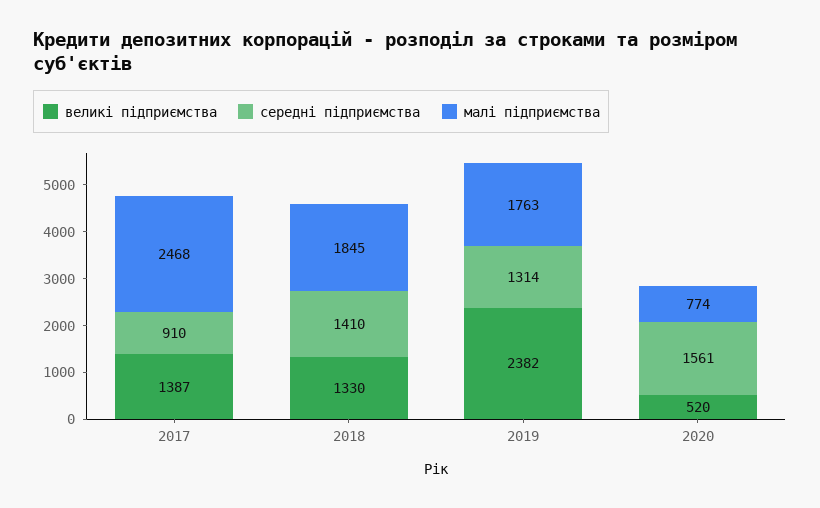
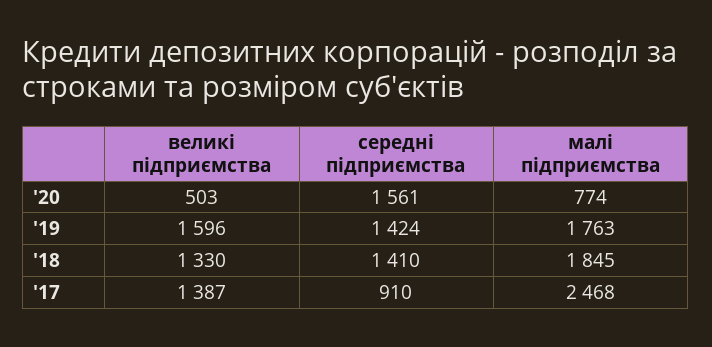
великі підприємства, 2019: 2382 -> 1596
середні підприємства, 2019: 1314 -> 1424
великі підприємства, 2020: 520 -> 503

